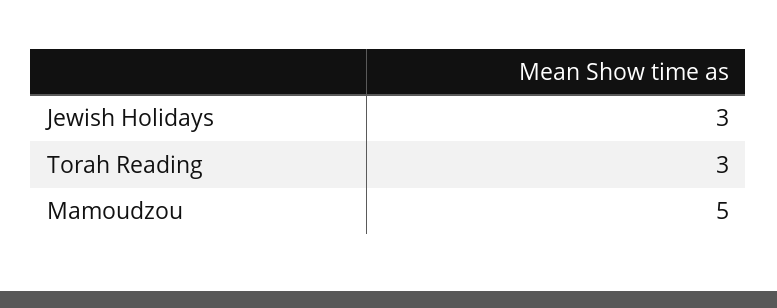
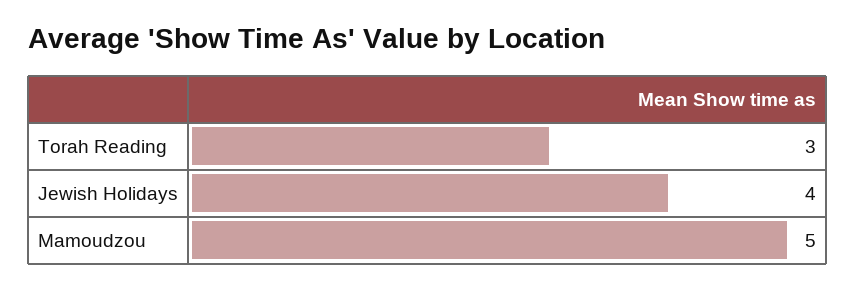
Jewish Holidays: 3 -> 4

